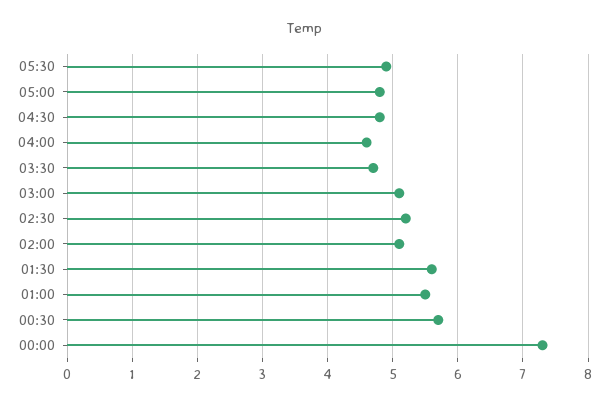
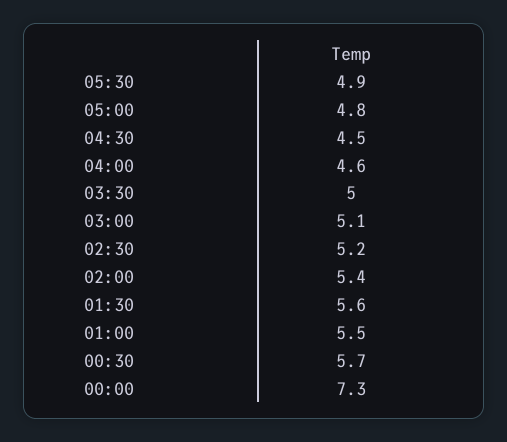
04:30: 4.8 -> 4.5
03:30: 4.7 -> 5
02:00: 5.1 -> 5.4

